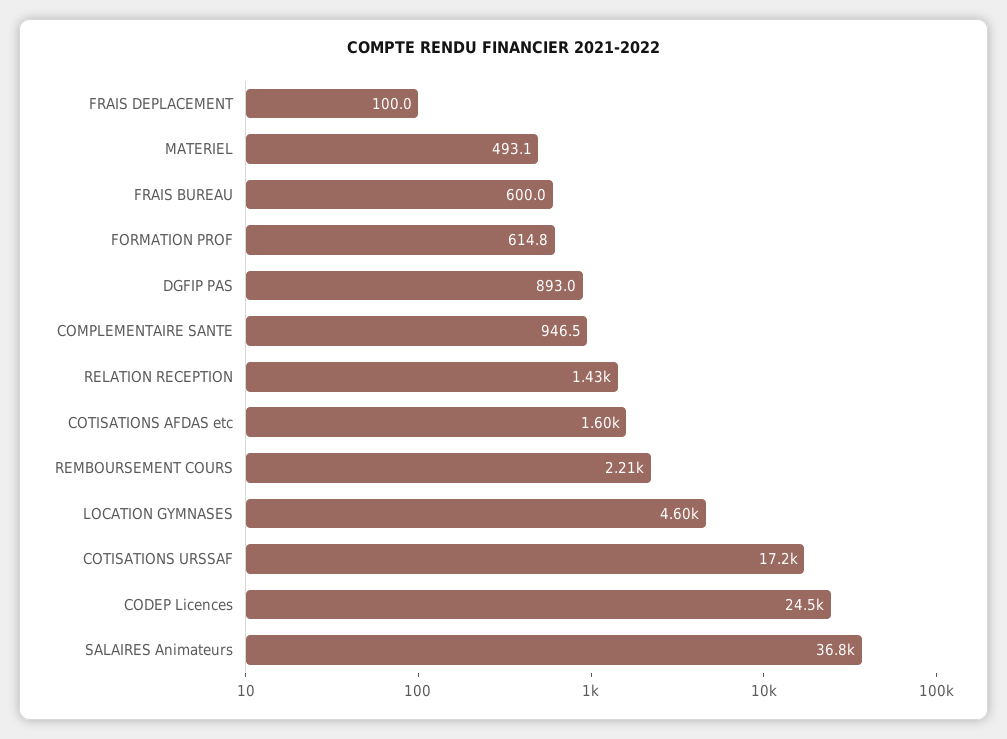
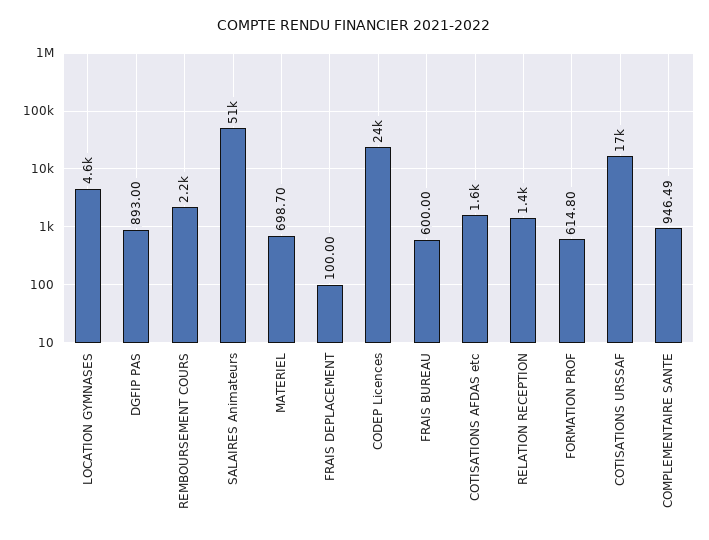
MATERIEL: 493.1 -> 698.7
SALAIRES Animateurs: 36800 -> 51000

